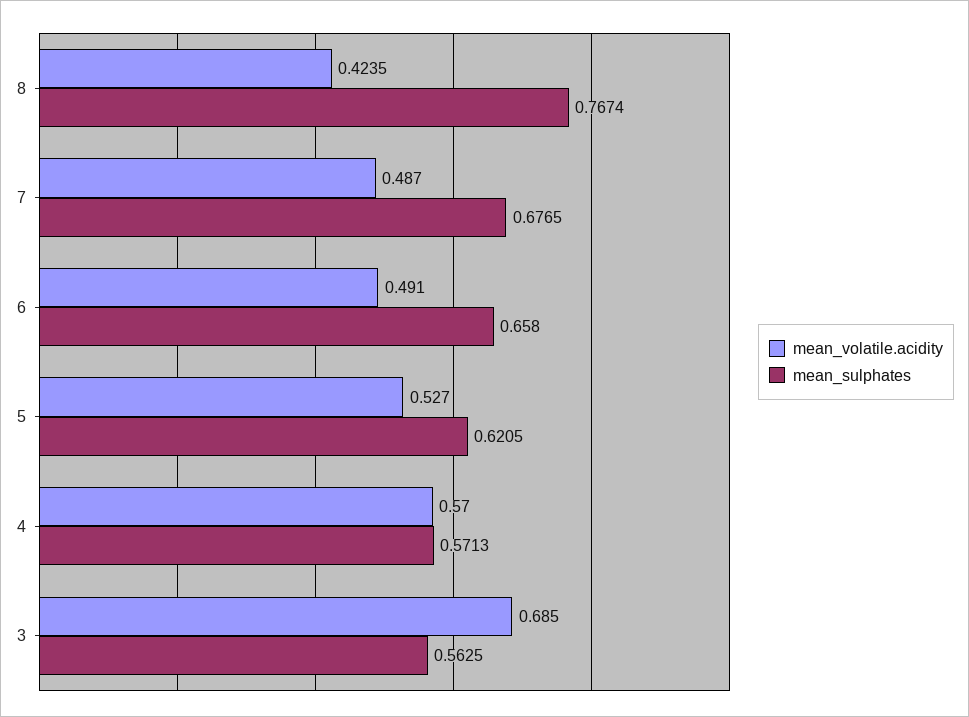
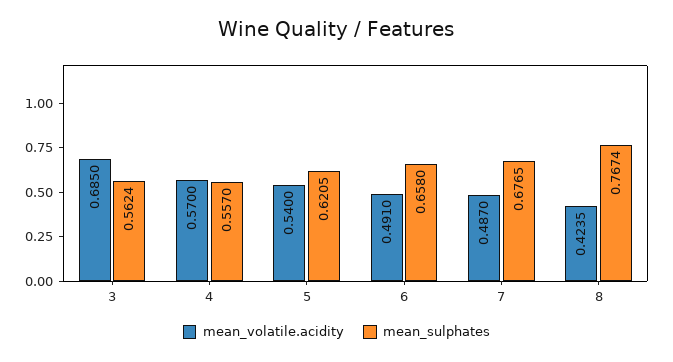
mean_volatile.acidity, 5: 0.527 -> 0.54
mean_sulphates, 4: 0.5713 -> 0.557
mean_sulphates, 3: 0.5625 -> 0.5624

